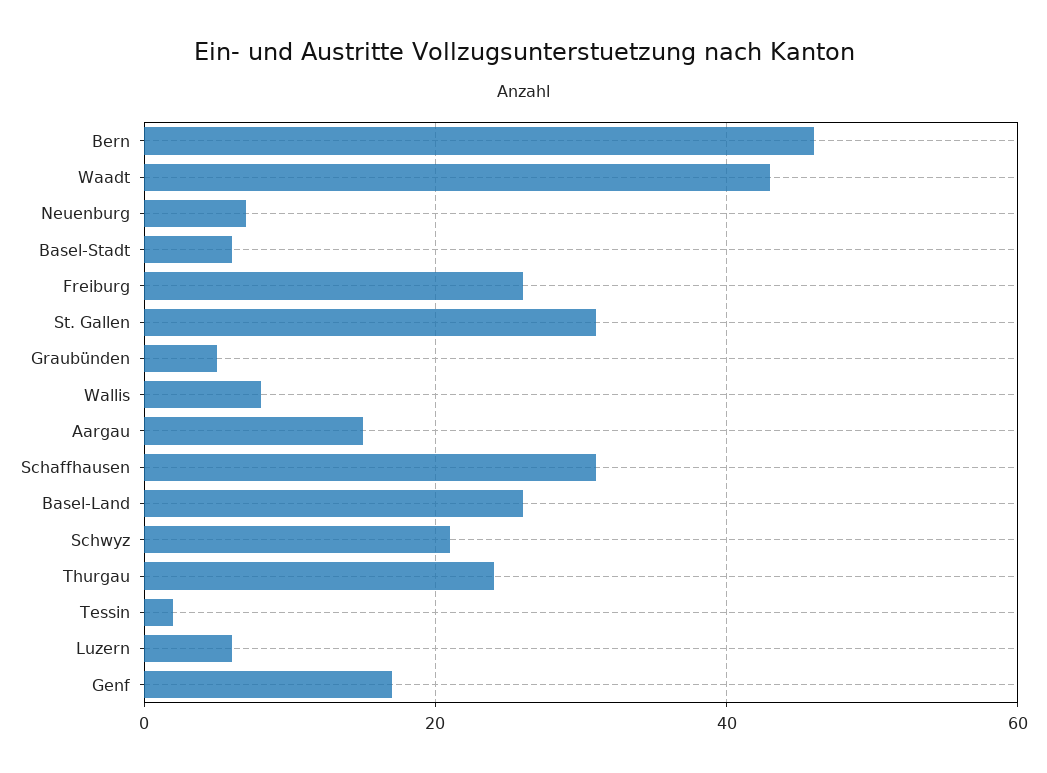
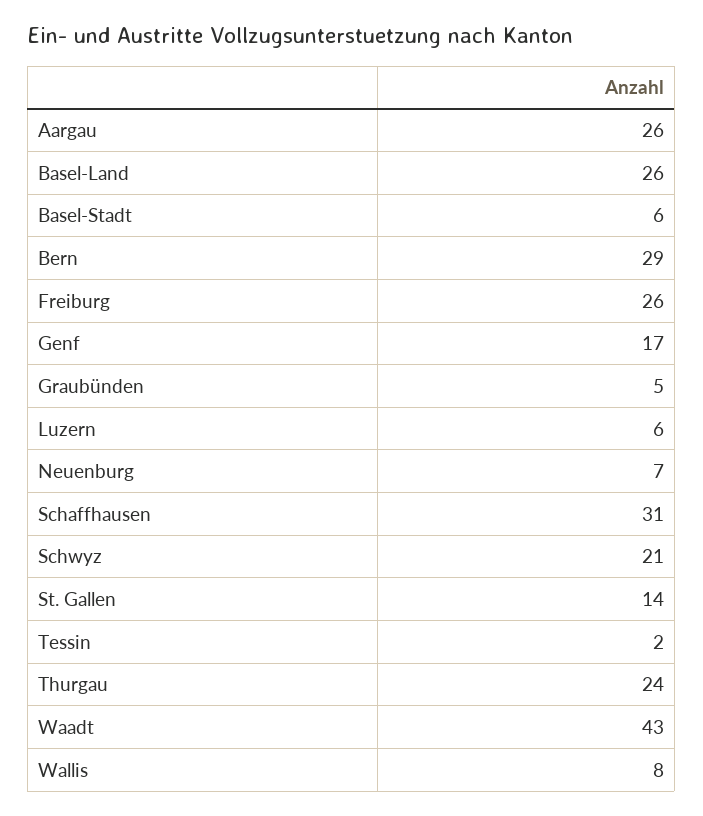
Bern: 45 -> 29
St. Gallen: 30 -> 14
Aargau: 15 -> 26

